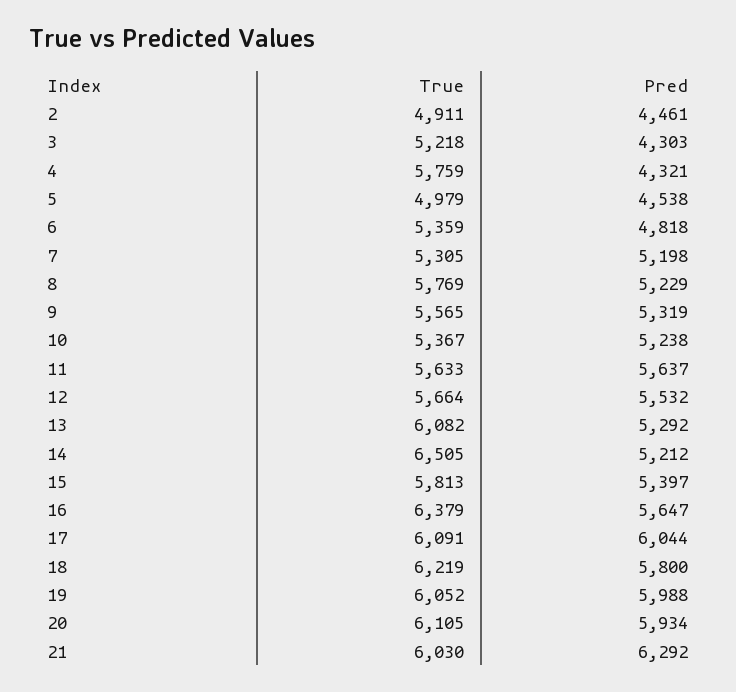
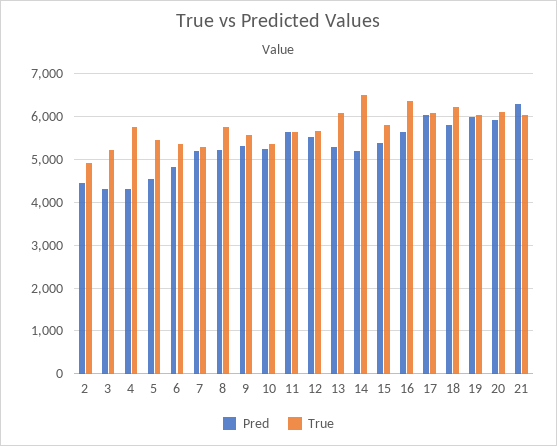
True, 5: 4979 -> 5400

